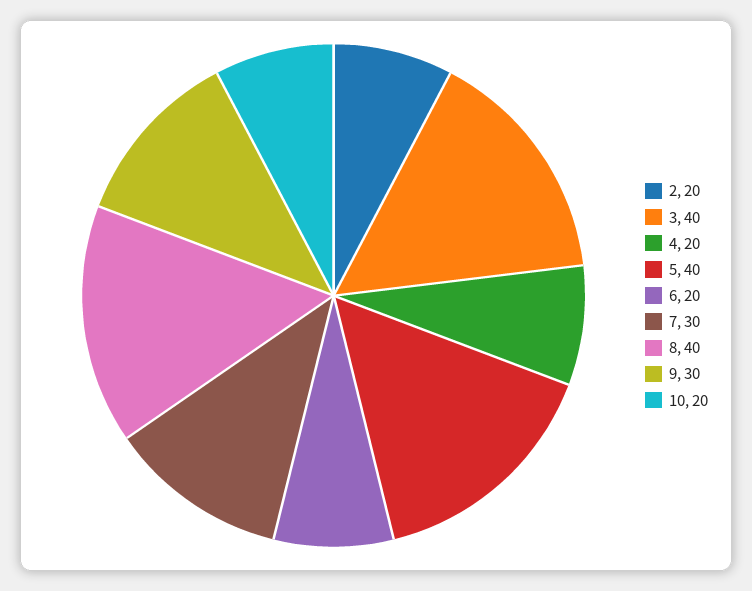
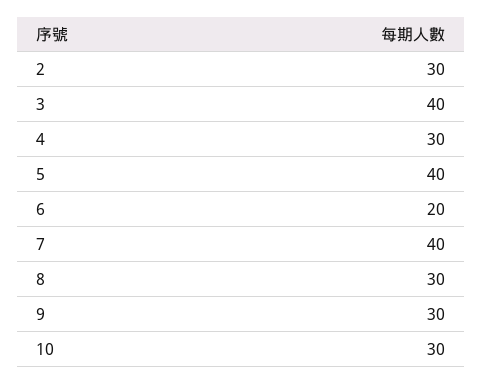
2: 20 -> 30
4: 20 -> 30
7: 30 -> 40
8: 40 -> 30
10: 20 -> 30

